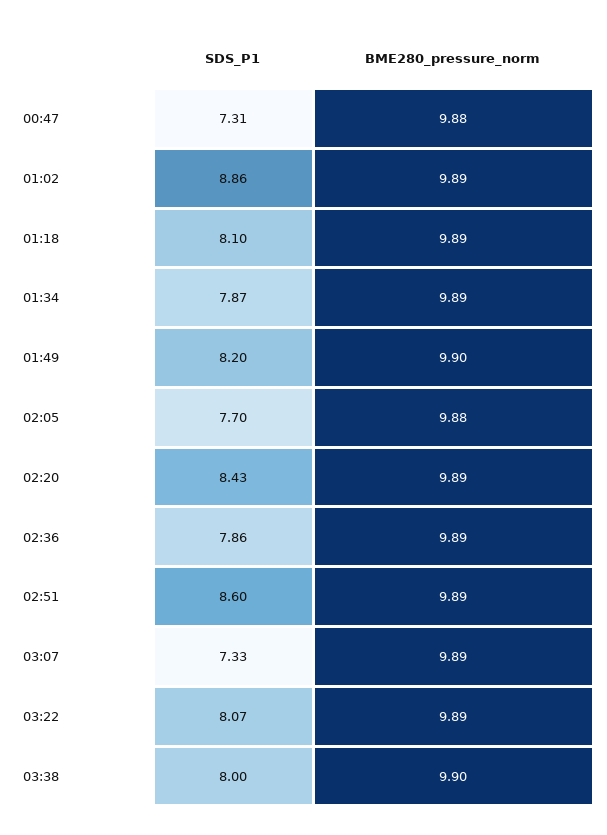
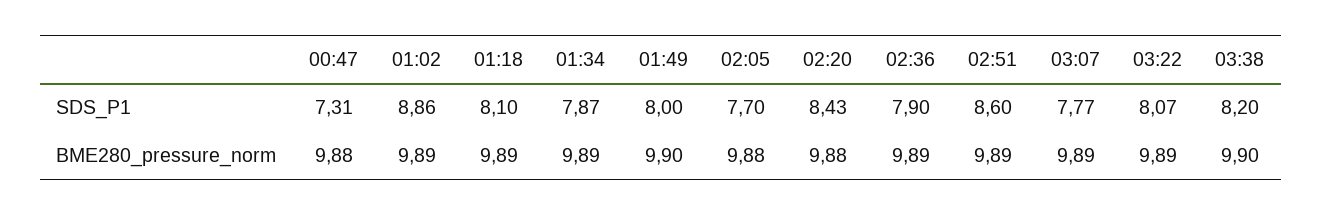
SDS_P1, 01:49: 8.2 -> 8
BME280_pressure_norm, 02:20: 9.89 -> 9.88
SDS_P1, 02:36: 7.86 -> 7.9
SDS_P1, 03:07: 7.33 -> 7.77
SDS_P1, 03:38: 8 -> 8.2

